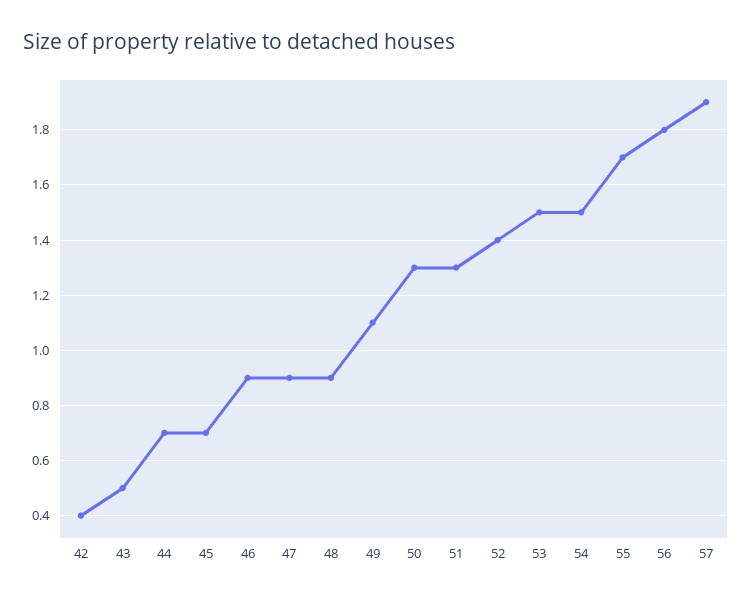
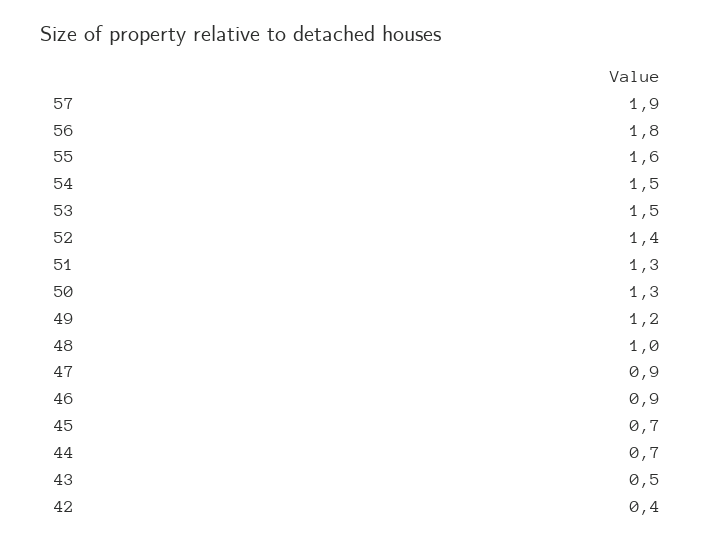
48: 0.9 -> 1
49: 1.1 -> 1.2
55: 1.7 -> 1.6

